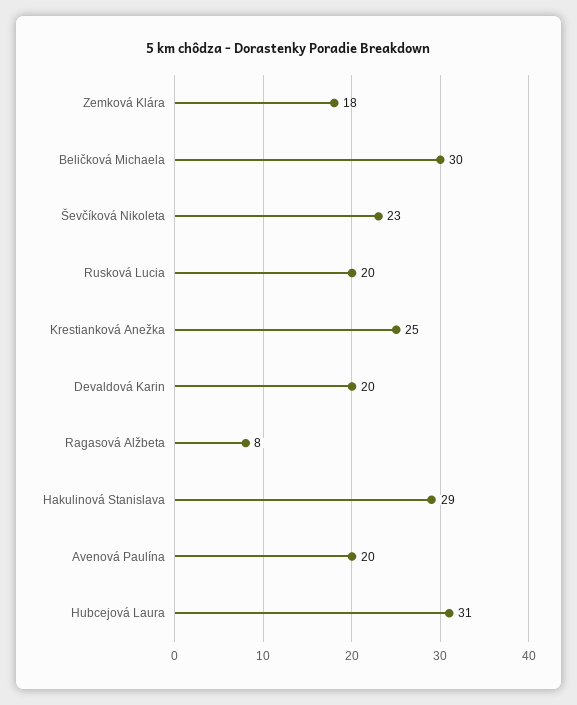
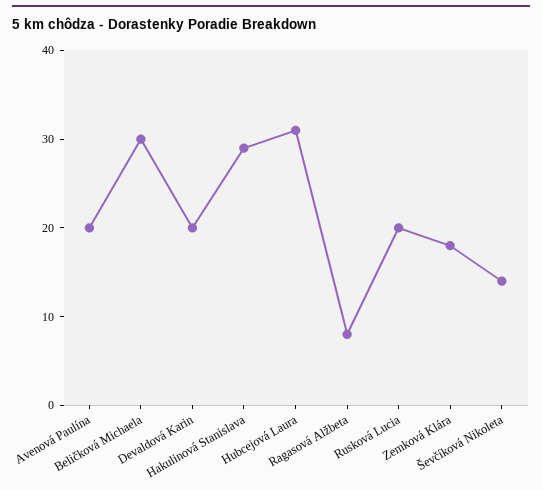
Ševčíková Nikoleta: 23 -> 14
Krestianková Anežka: 25 -> none

